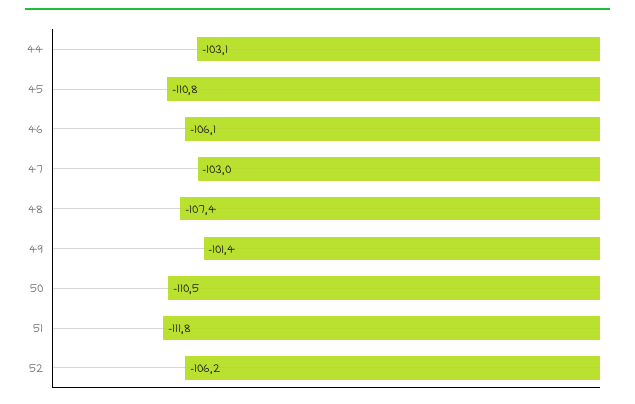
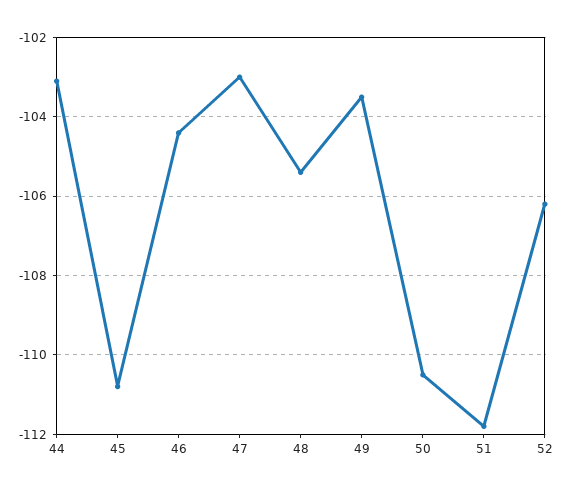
46: -106.1 -> -104.5
48: -107.4 -> -105.5
49: -101.4 -> -103.5

